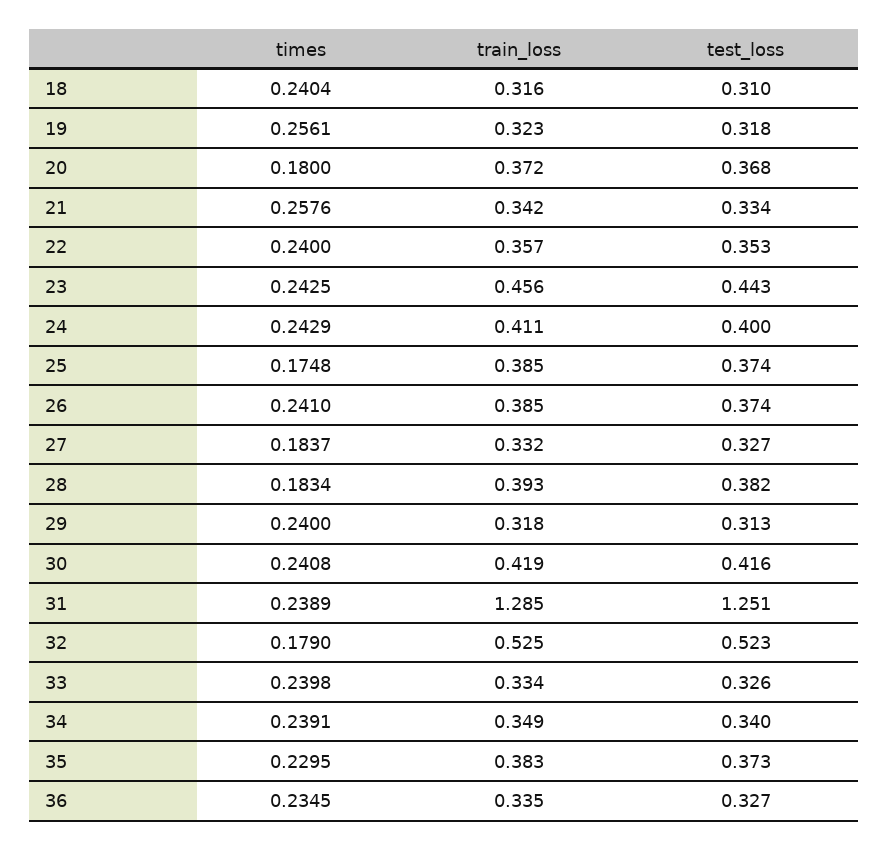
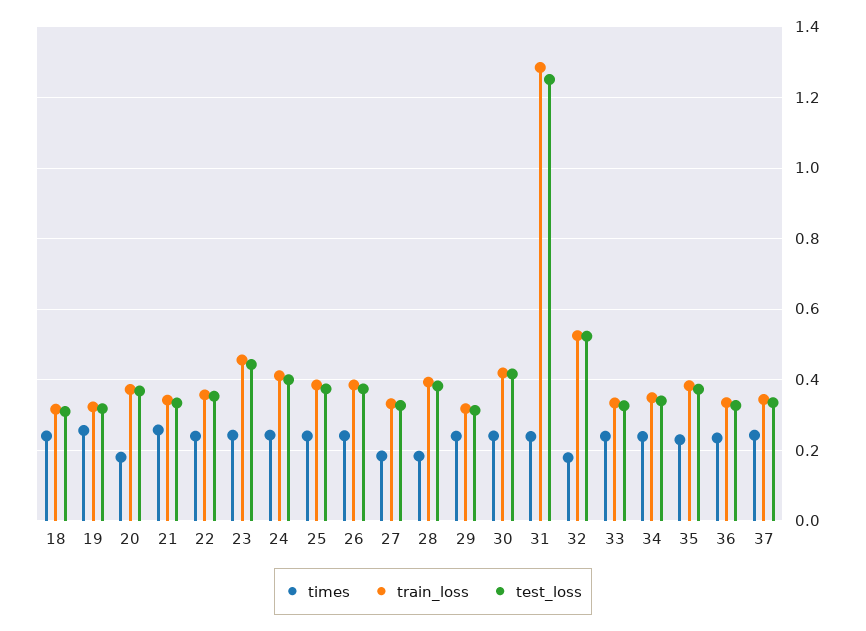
times, 25: 0.1748 -> 0.24
times, 37: none -> 0.24
train_loss, 37: none -> 0.34
test_loss, 37: none -> 0.34

